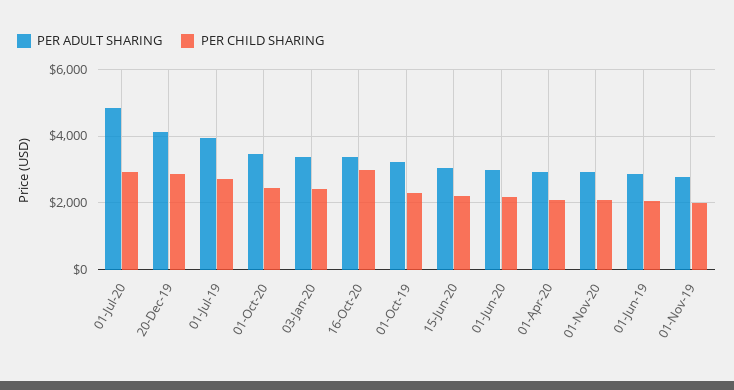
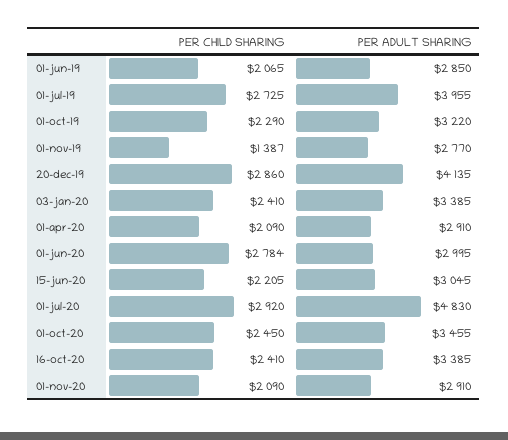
PER CHILD SHARING, 16-Oct-20: 3000 -> 2410
PER CHILD SHARING, 01-Jun-20: 2200 -> 2784
PER CHILD SHARING, 01-Nov-19: 2000 -> 1387

